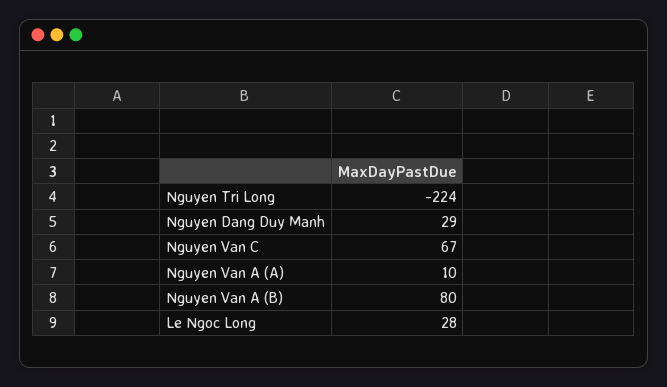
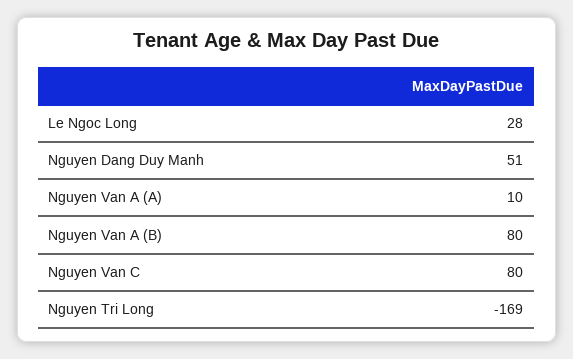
Nguyen Tri Long: -224 -> -169
Nguyen Dang Duy Manh: 29 -> 51
Nguyen Van C: 67 -> 80

